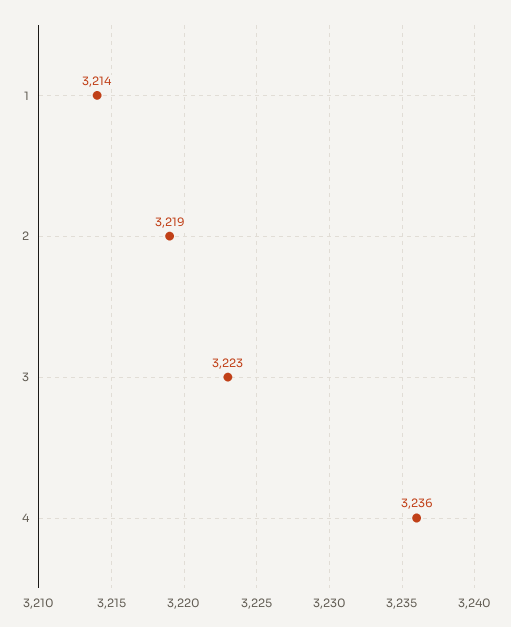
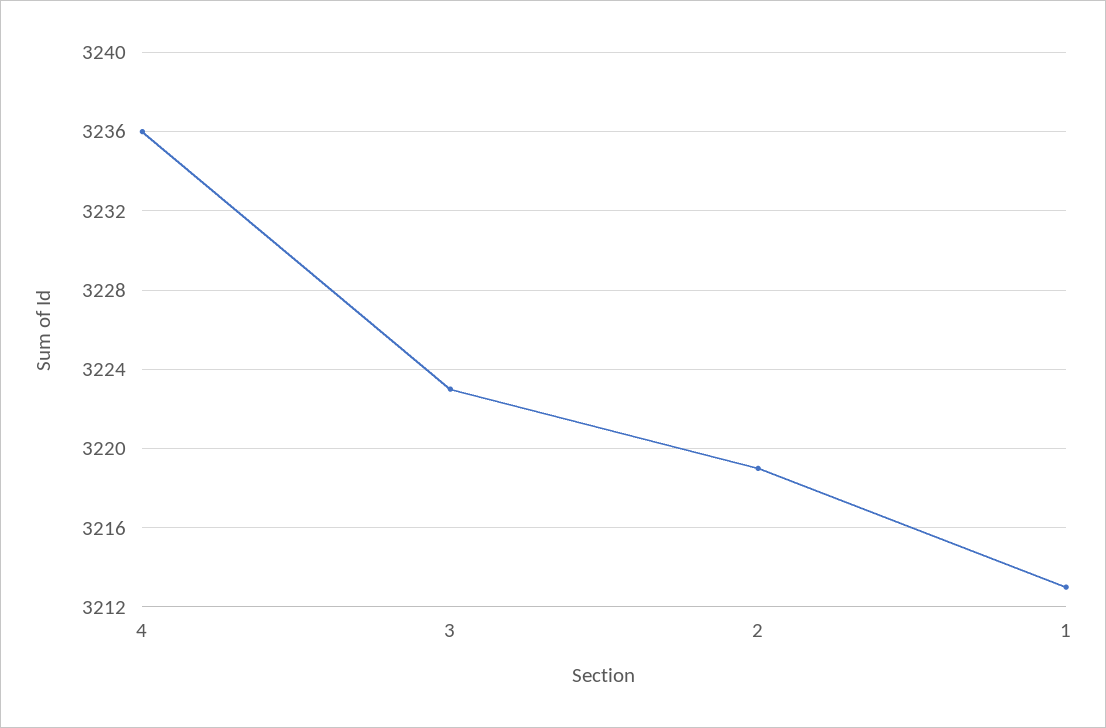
1: 3214 -> 3213

